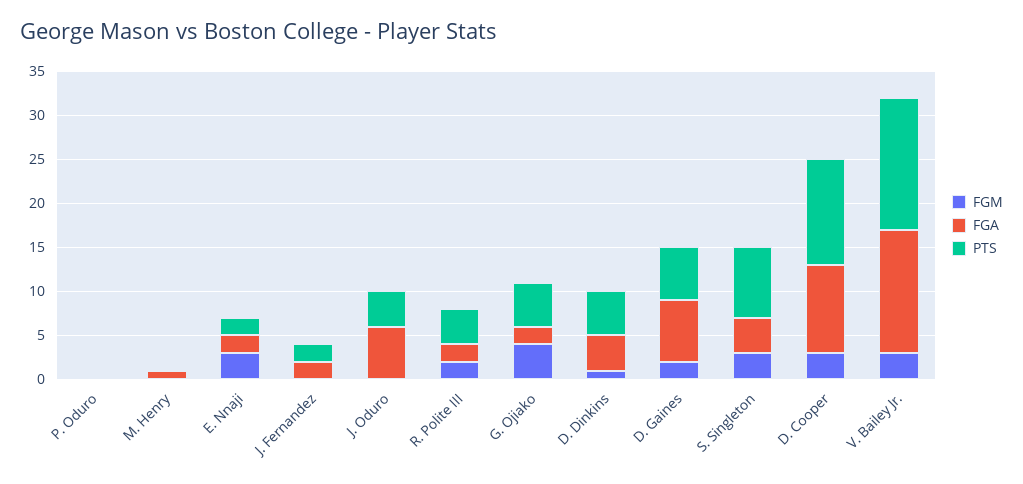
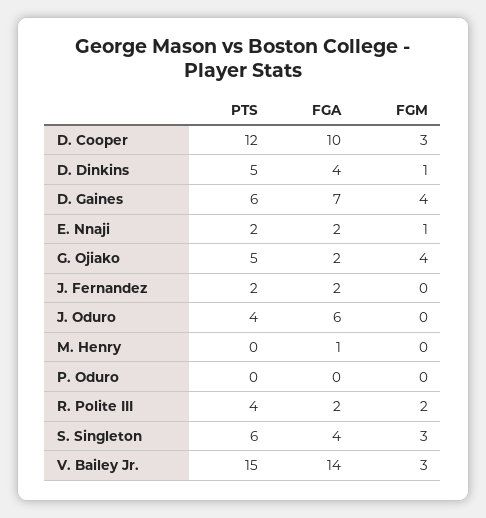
FGM, E. Nnaji: 3 -> 1
FGM, D. Gaines: 2 -> 4
PTS, S. Singleton: 8 -> 6

